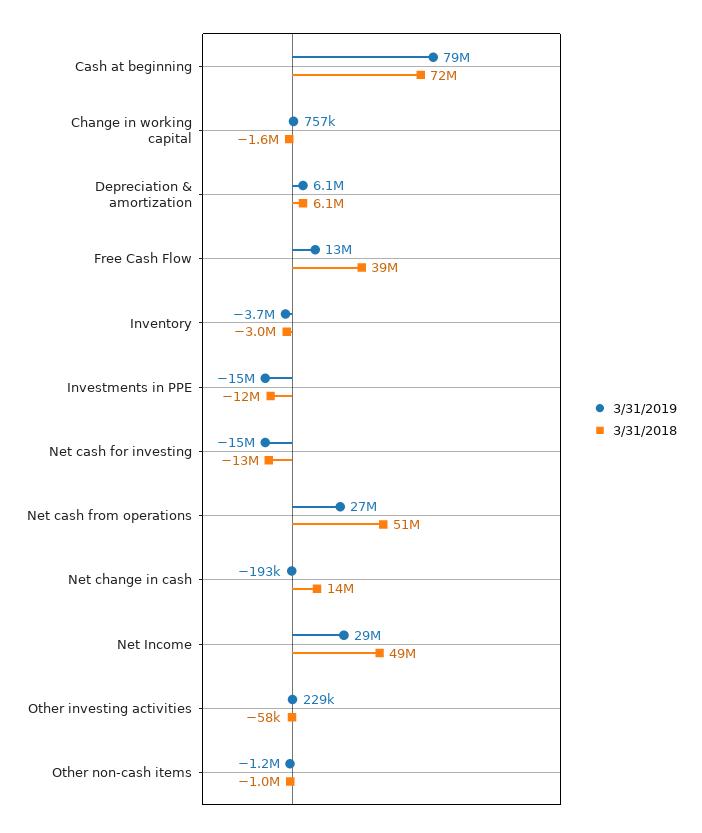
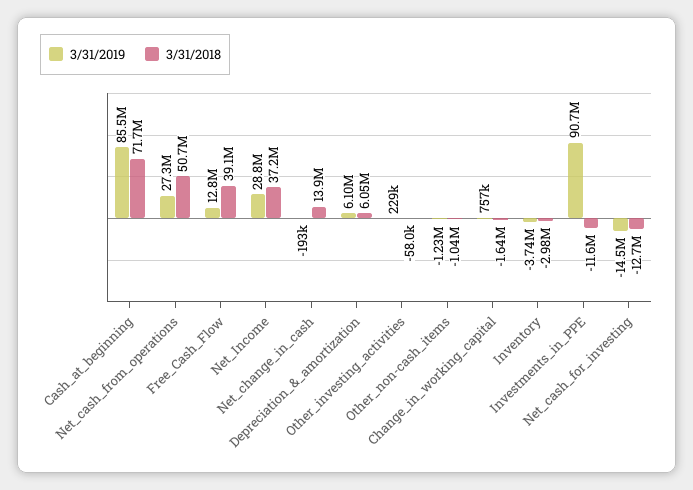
3/31/2019, Cash at beginning: 79000000 -> 85500000
3/31/2019, Investments in PPE: -15000000 -> 90700000
3/31/2018, Net Income: 49000000 -> 37200000

